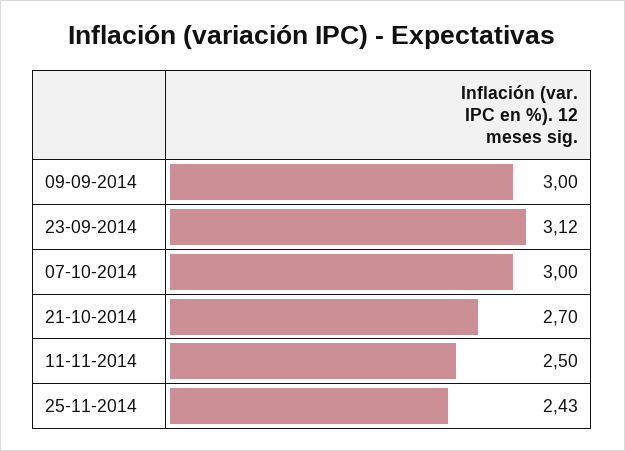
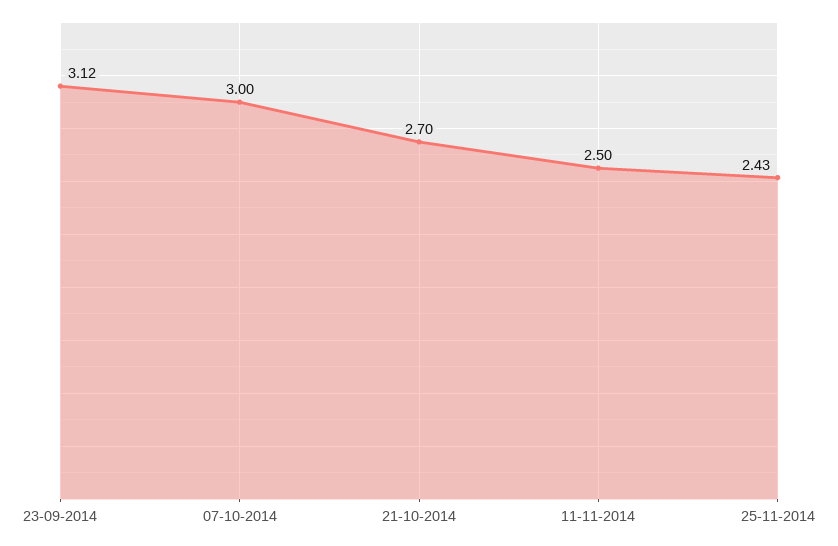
09-09-2014: 3 -> none

